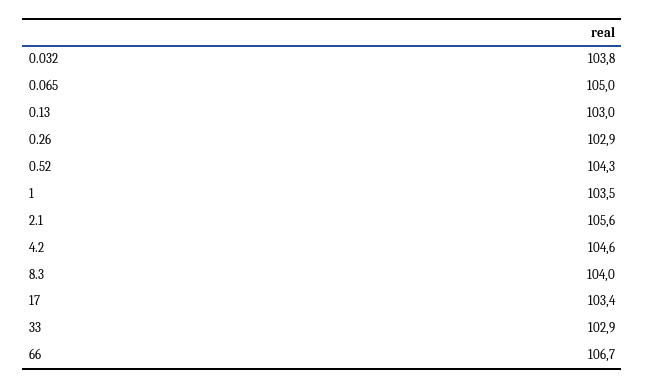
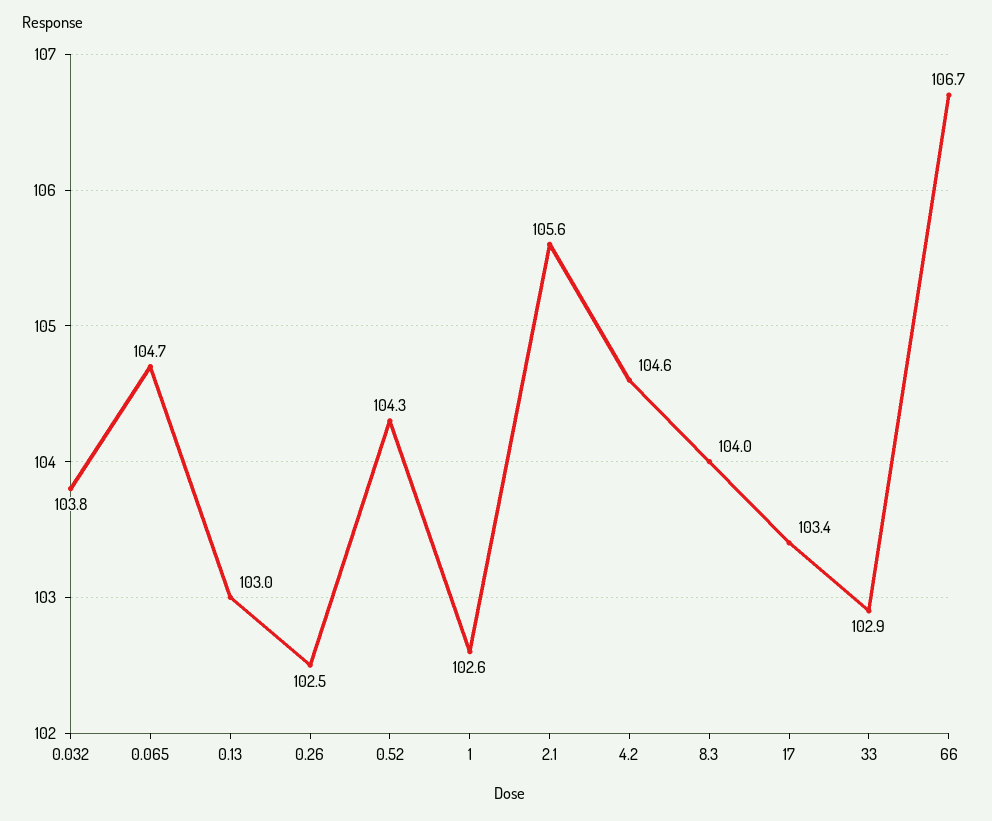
0.065: 105 -> 104.7
0.26: 102.9 -> 102.5
1: 103.5 -> 102.6

